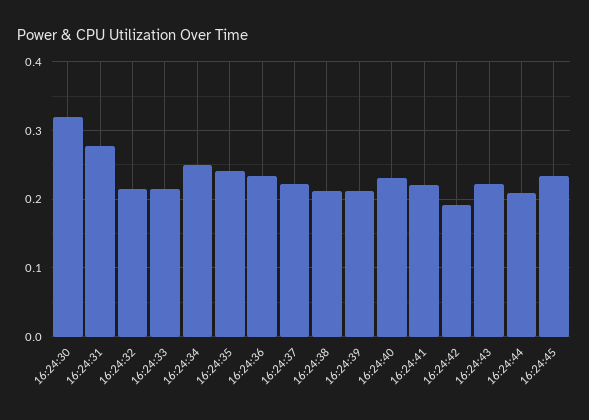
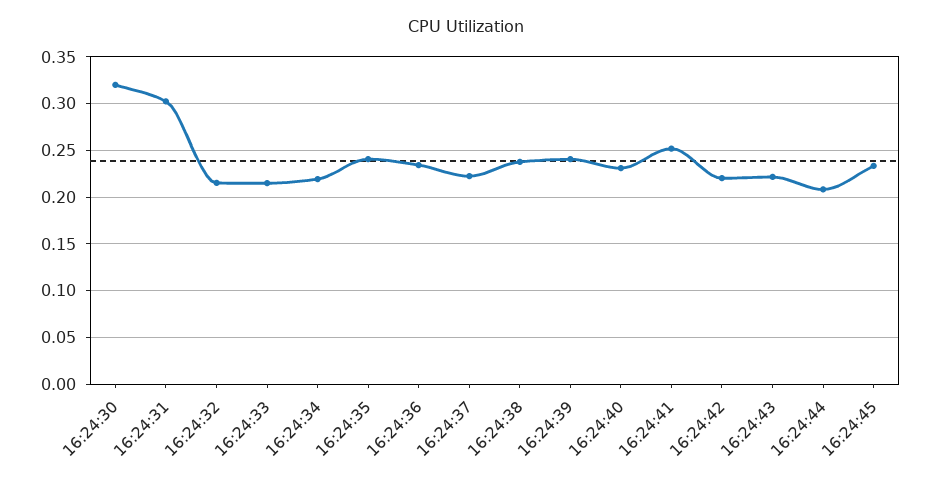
16:24:31: 0.28 -> 0.3
16:24:34: 0.25 -> 0.22
16:24:38: 0.21 -> 0.24
16:24:39: 0.21 -> 0.24
16:24:41: 0.22 -> 0.25
16:24:42: 0.19 -> 0.22

